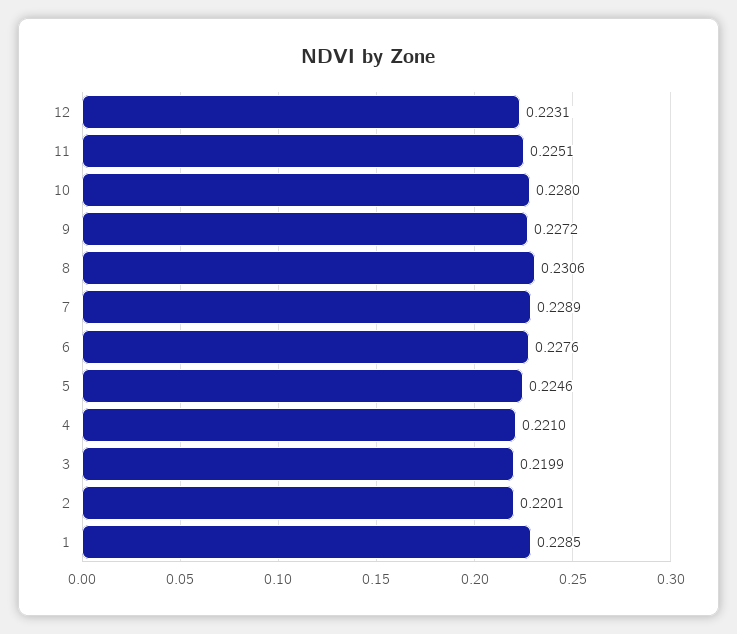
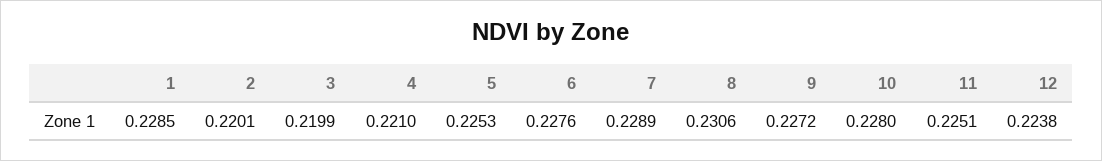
12: 0.2231 -> 0.2238
5: 0.2246 -> 0.2253

